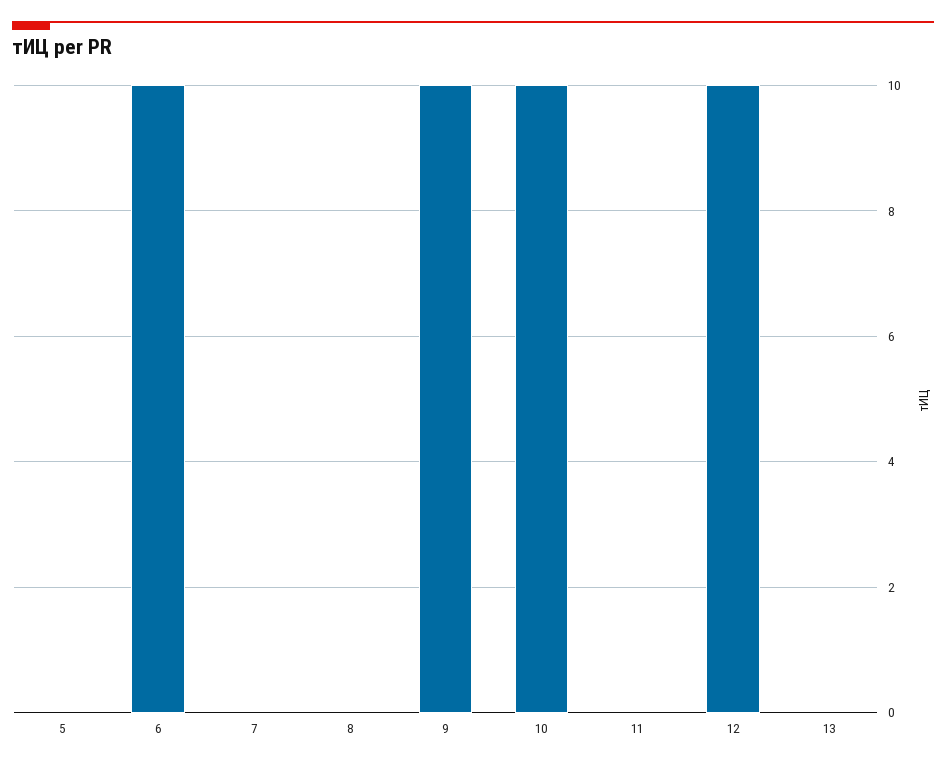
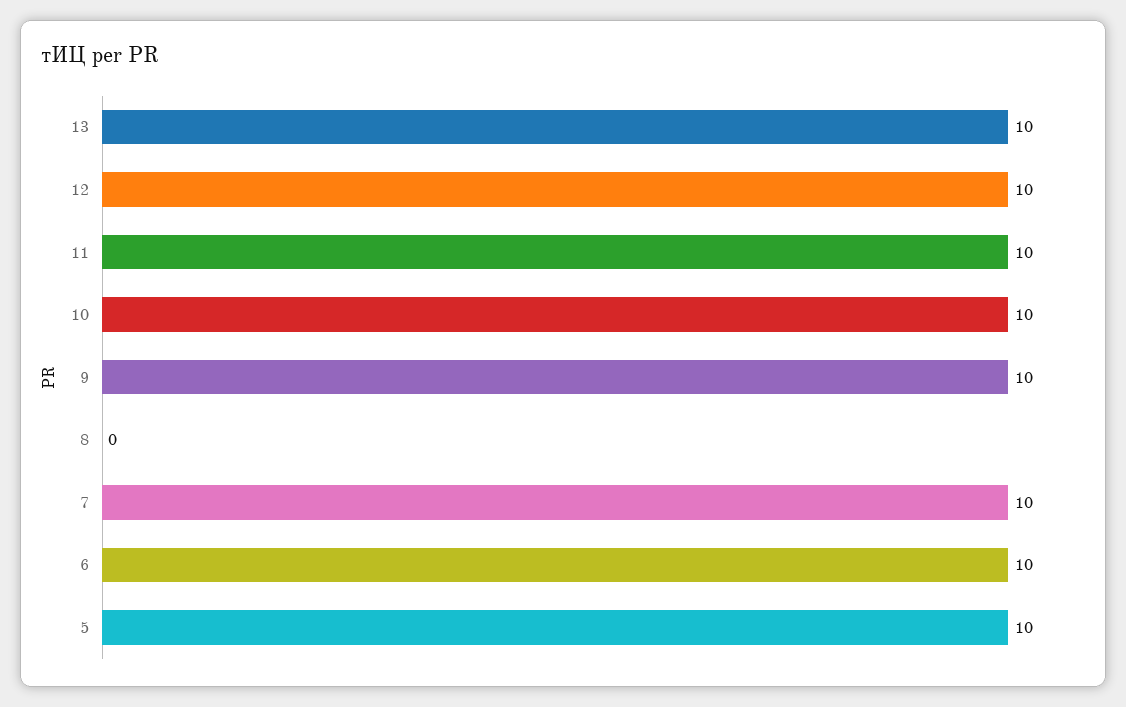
5: 0 -> 10
7: 0 -> 10
11: 0 -> 10
13: 0 -> 10

